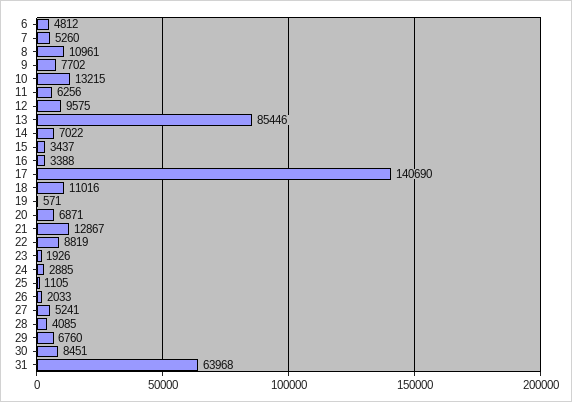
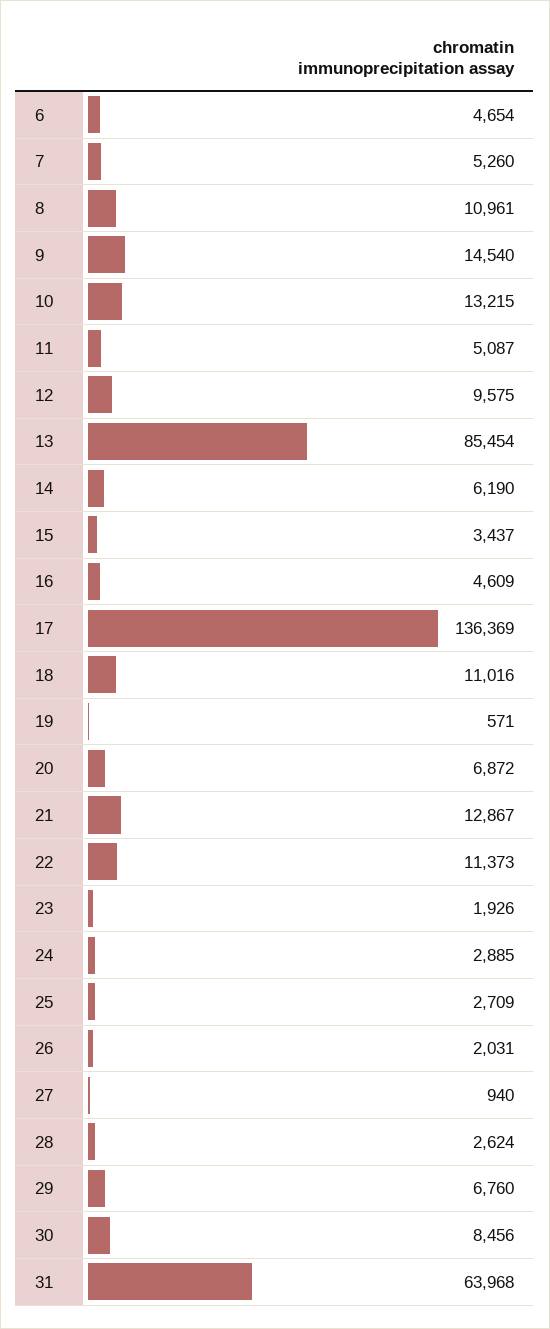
6: 4812 -> 4654
9: 7702 -> 14540
11: 6256 -> 5087
13: 85446 -> 85454
14: 7022 -> 6190
16: 3388 -> 4609
17: 140690 -> 136369
20: 6871 -> 6872
22: 8819 -> 11373
25: 1105 -> 2709
26: 2033 -> 2031
27: 5241 -> 940
28: 4085 -> 2624
30: 8451 -> 8456

